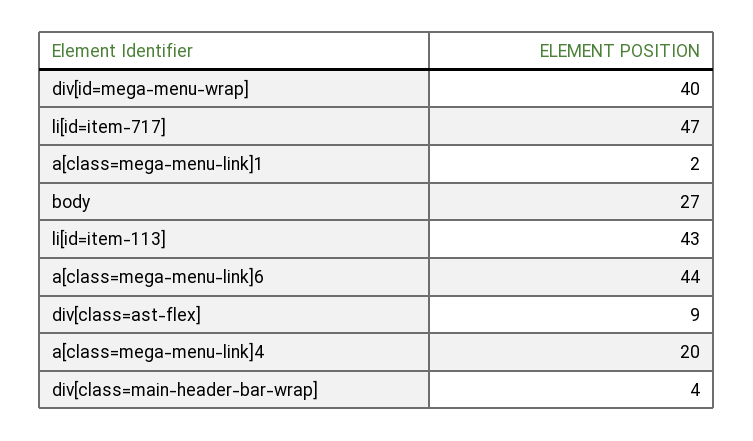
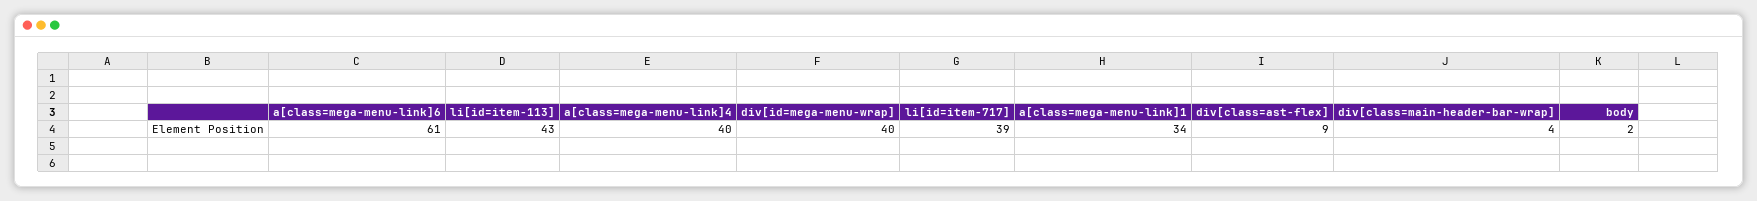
li[id=item-717]: 47 -> 39
a[class=mega-menu-link]1: 2 -> 34
body: 27 -> 2
a[class=mega-menu-link]6: 44 -> 61
a[class=mega-menu-link]4: 20 -> 40

